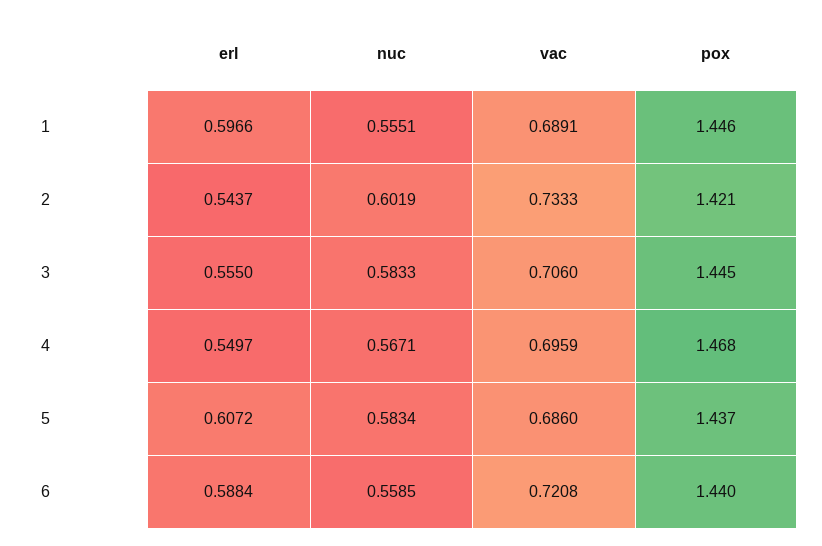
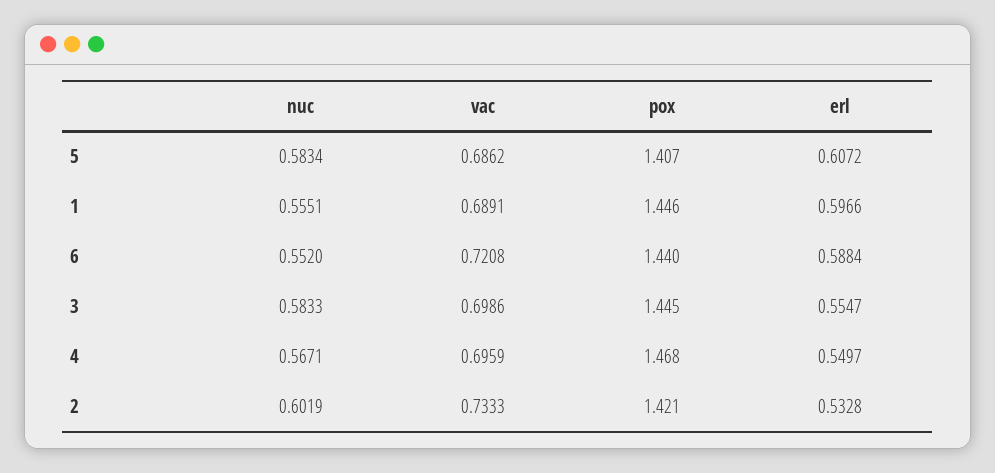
erl, 2: 0.5437 -> 0.5328
erl, 3: 0.555 -> 0.5547
vac, 3: 0.706 -> 0.6986
vac, 5: 0.686 -> 0.6862
pox, 5: 1.437 -> 1.407
nuc, 6: 0.5585 -> 0.552

